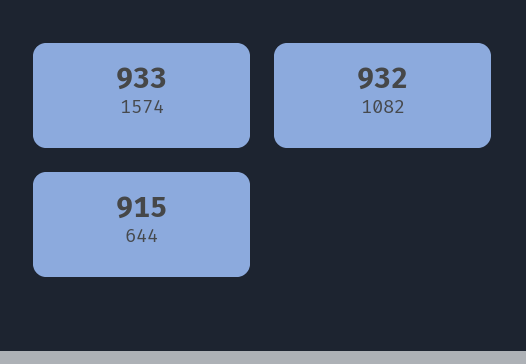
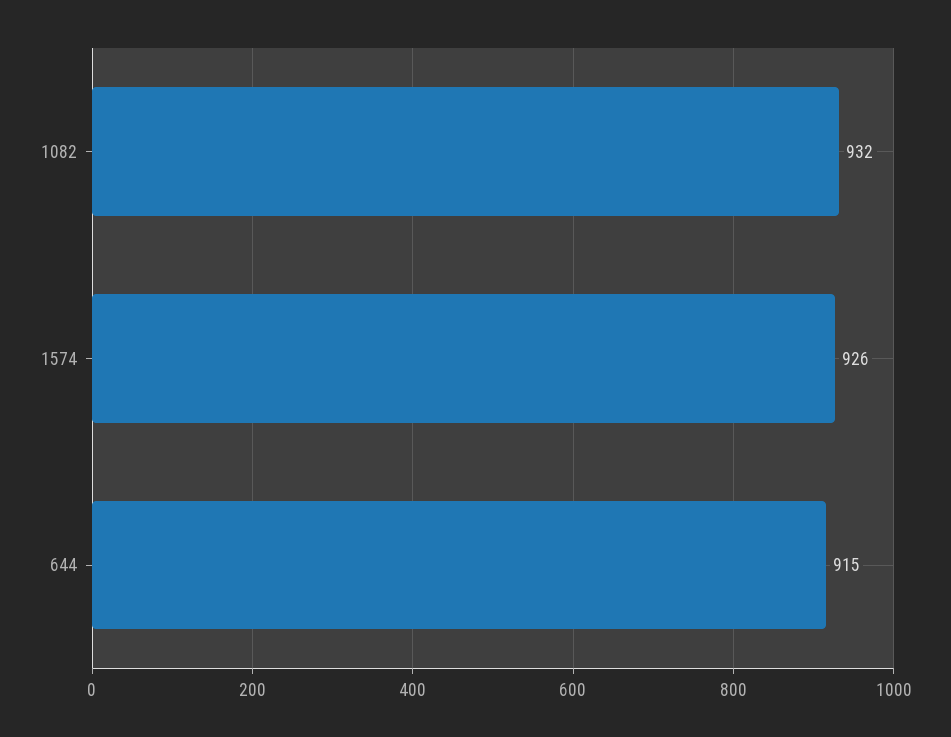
1574: 933 -> 926

